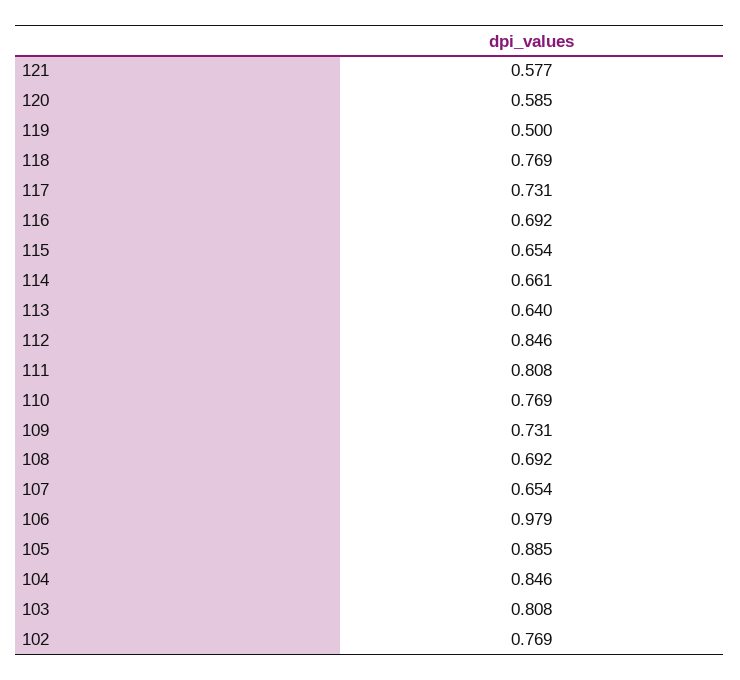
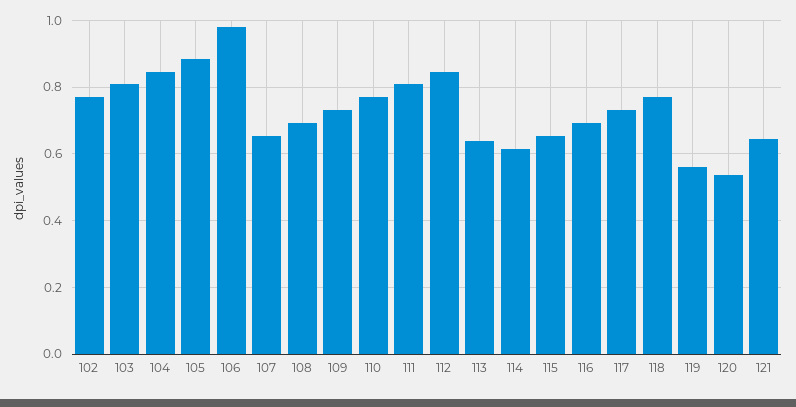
121: 0.577 -> 0.64
120: 0.585 -> 0.54
119: 0.5 -> 0.56
114: 0.661 -> 0.62

